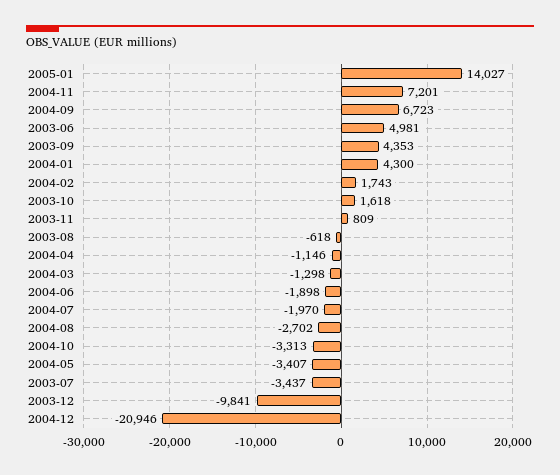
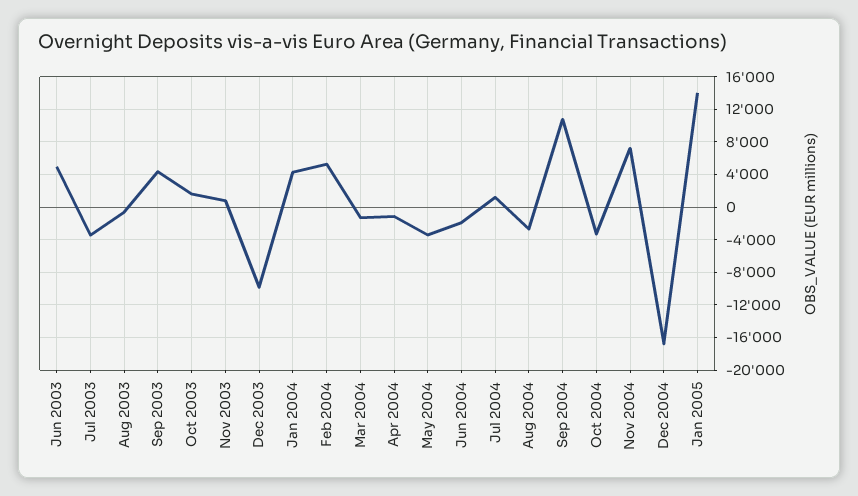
2004-09: 6723 -> 11000
2004-02: 1743 -> 5000
2004-07: -1970 -> 1000
2004-12: -20946 -> -17000

